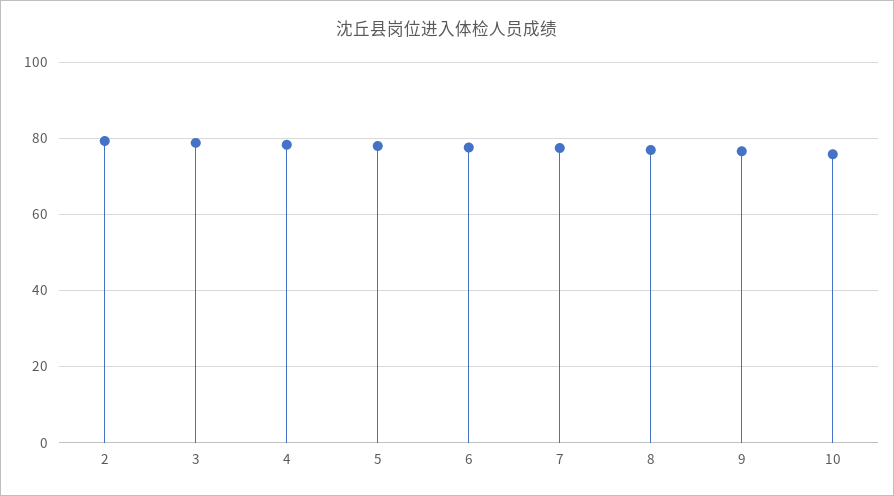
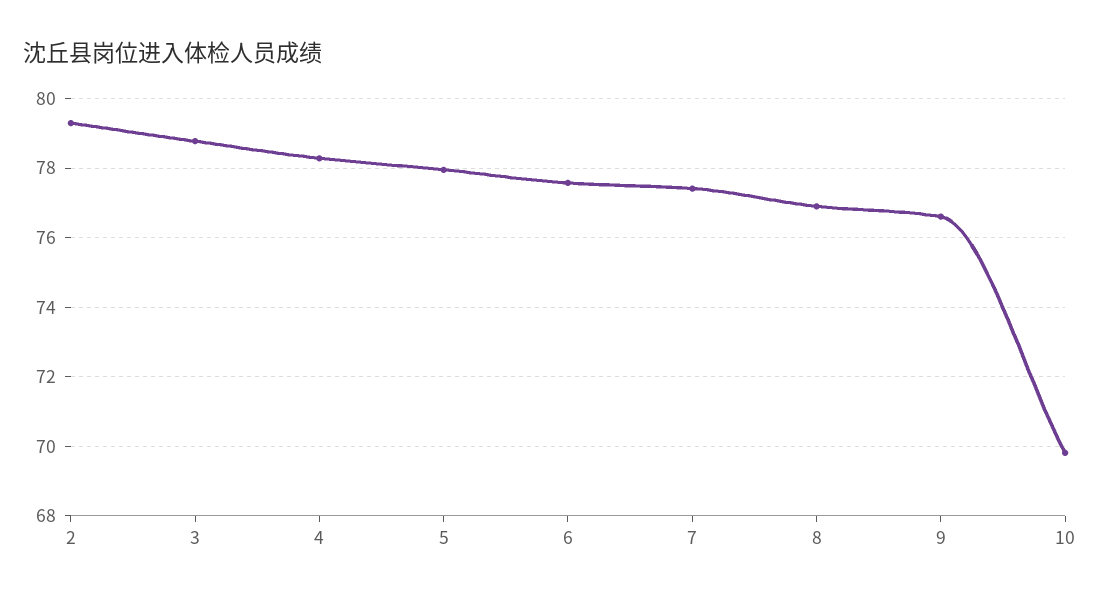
10: 76 -> 69.8

